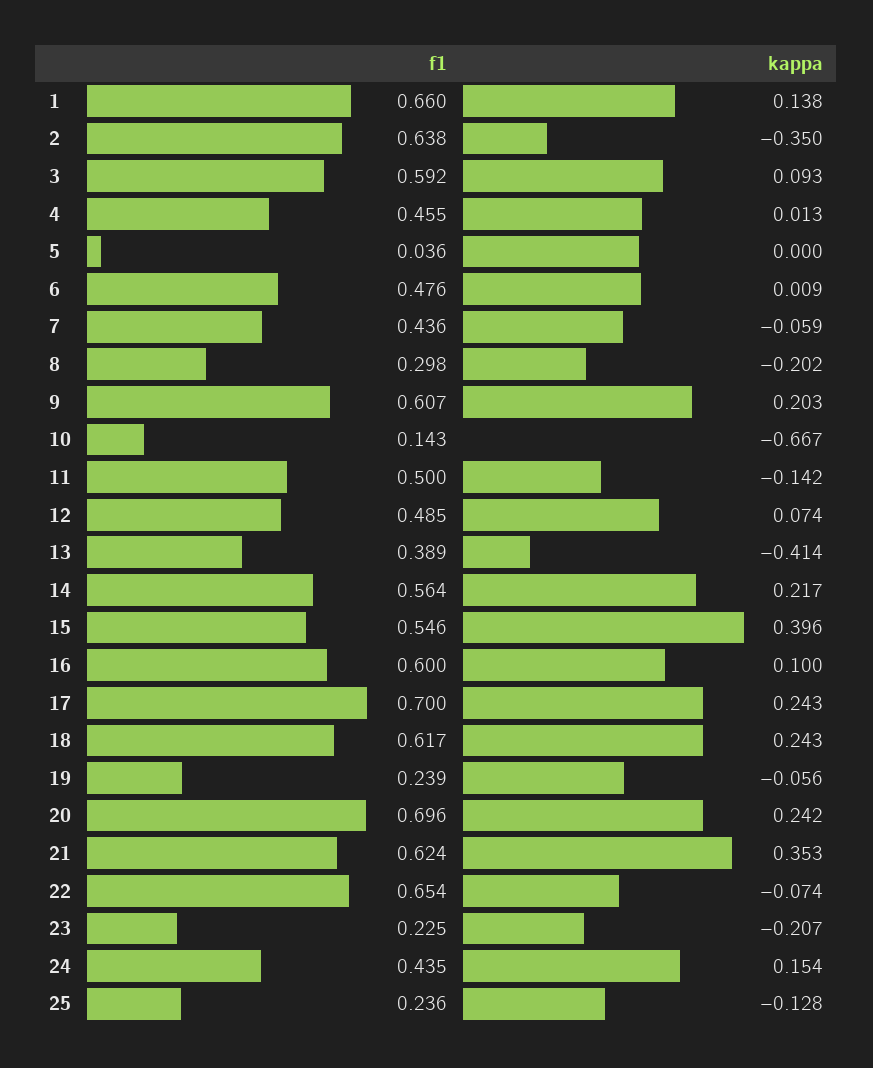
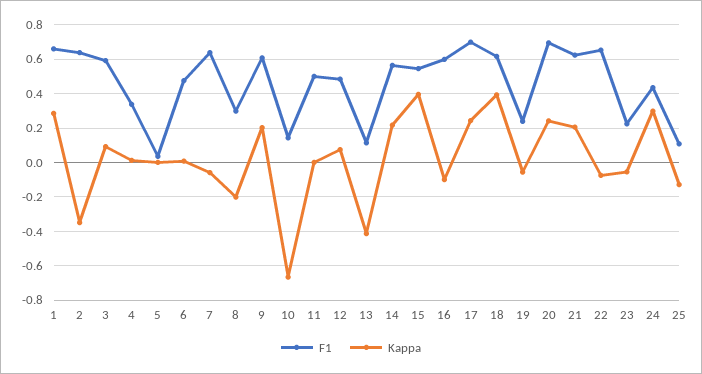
kappa, 1: 0.138 -> 0.3
f1, 4: 0.455 -> 0.35
f1, 7: 0.436 -> 0.65
kappa, 11: -0.142 -> 0
f1, 13: 0.389 -> 0.1
kappa, 16: 0.1 -> -0.1
kappa, 18: 0.243 -> 0.4
kappa, 21: 0.353 -> 0.2
kappa, 23: -0.207 -> -0.05
kappa, 24: 0.154 -> 0.3
f1, 25: 0.236 -> 0.1

